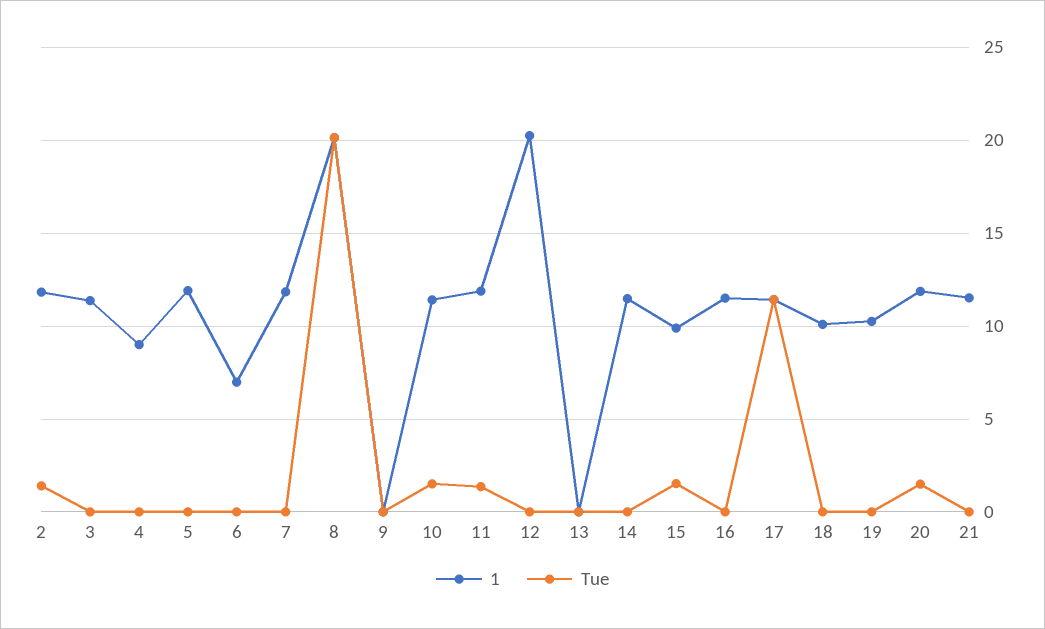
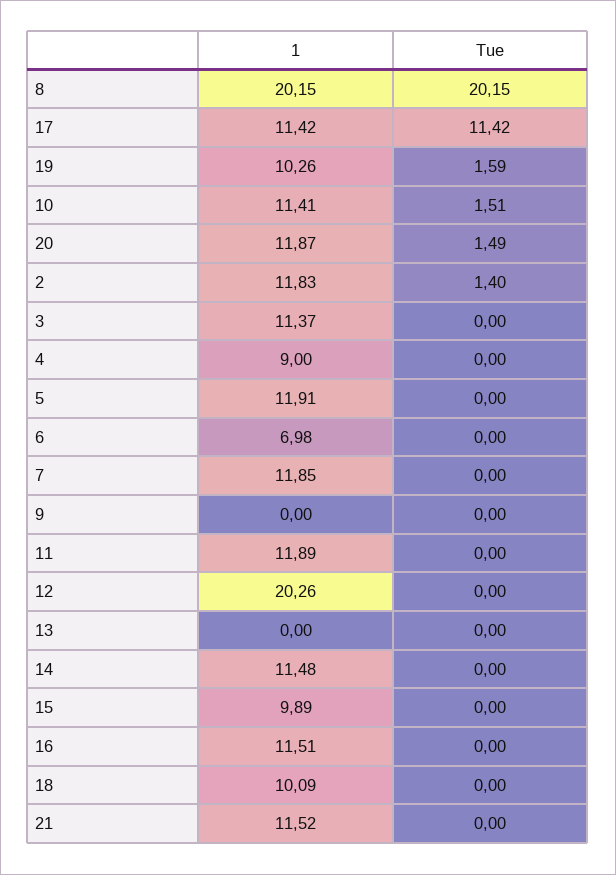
Tue, 11: 1.5 -> 0
Tue, 15: 1.5 -> 0
Tue, 19: 0 -> 1.59

